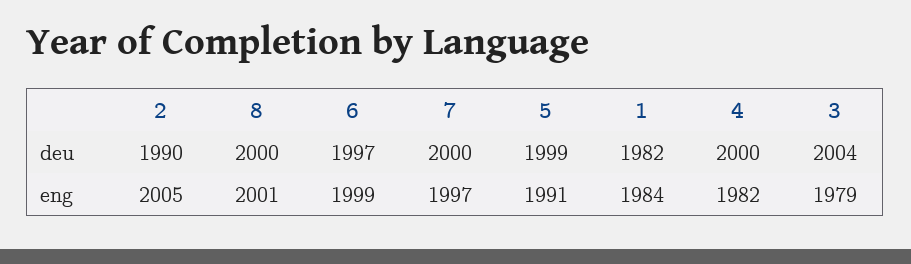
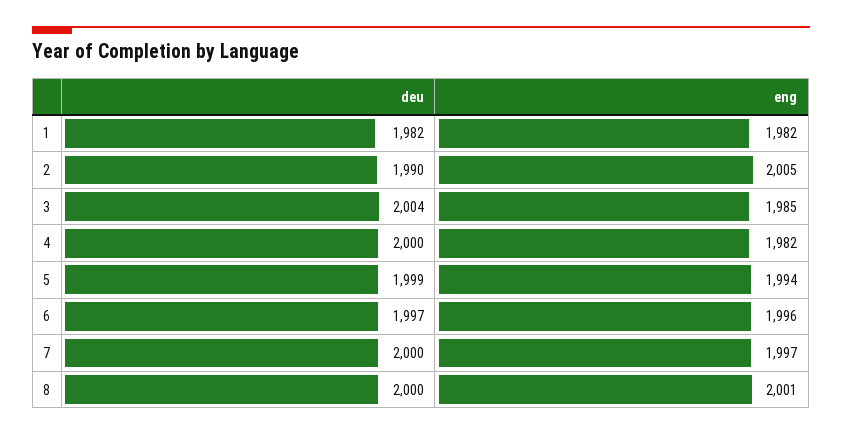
6, eng: 1999 -> 1996
5, eng: 1991 -> 1994
1, eng: 1984 -> 1982
3, eng: 1979 -> 1985

